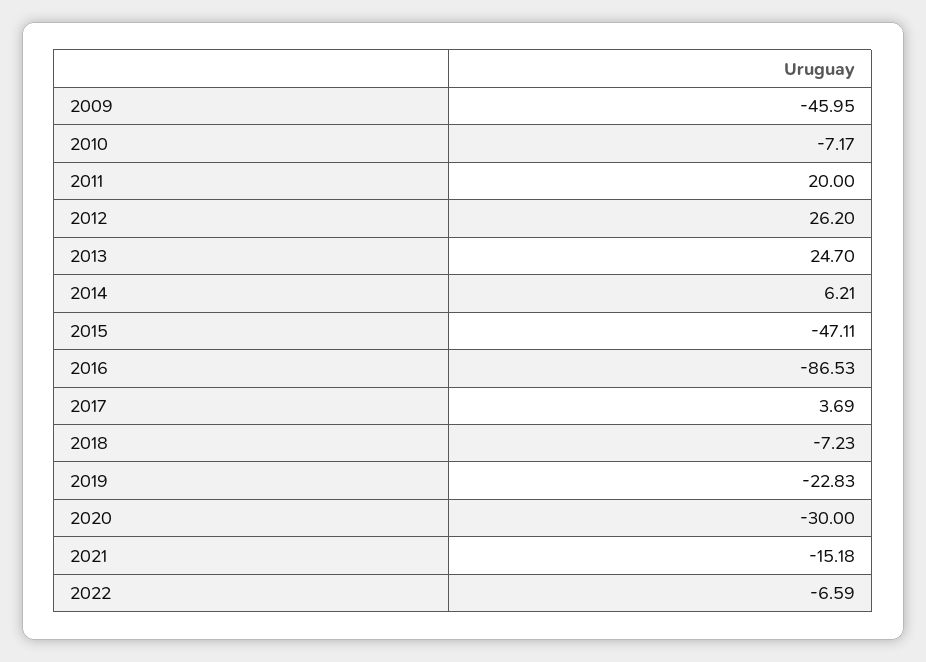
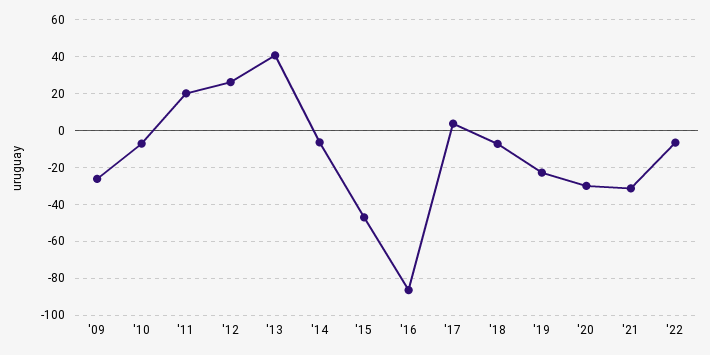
2009: -45.95 -> -25
2013: 24.7 -> 40
2014: 6.21 -> -5
2021: -15.18 -> -30

